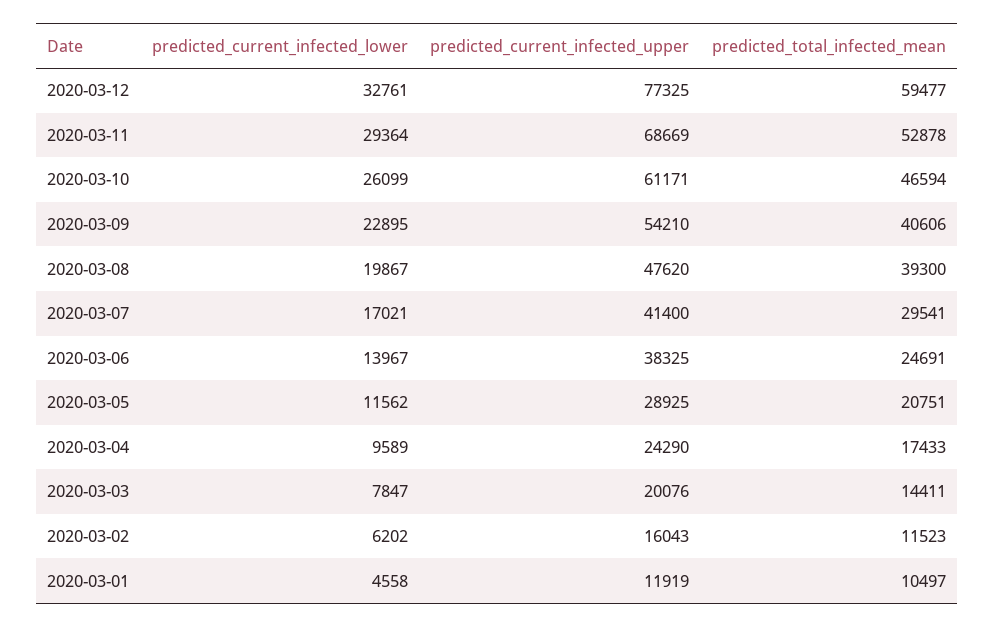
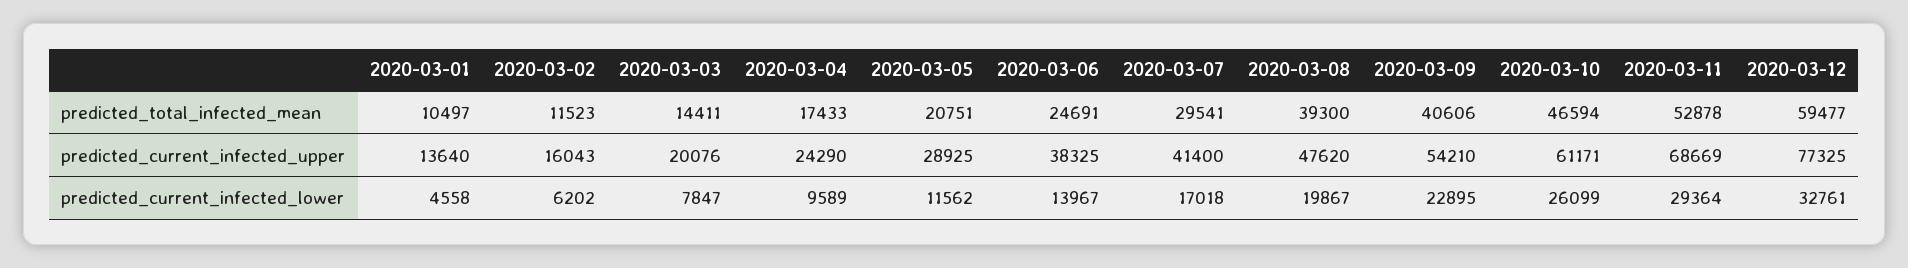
predicted_current_infected_lower, 2020-03-07: 17021 -> 17018
predicted_current_infected_upper, 2020-03-01: 11919 -> 13640

